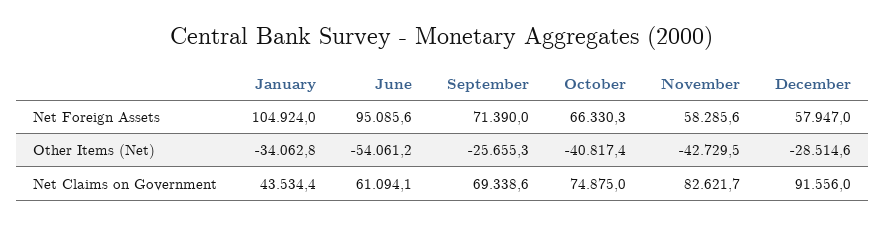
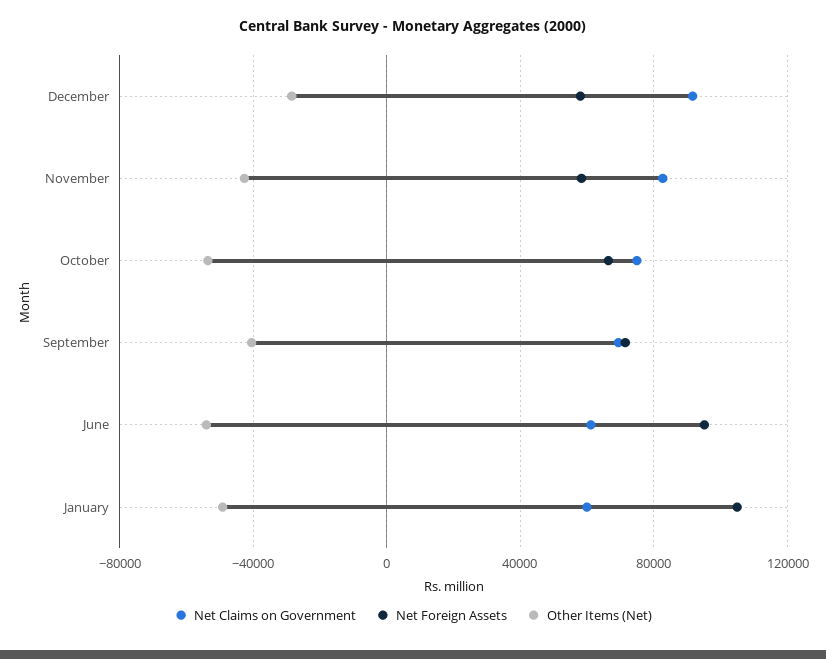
Other Items (Net), January: -34062.8 -> -50000
Other Items (Net), September: -25655.3 -> -40000
Other Items (Net), October: -40817.4 -> -55000
Net Claims on Government, January: 43534.4 -> 60000

